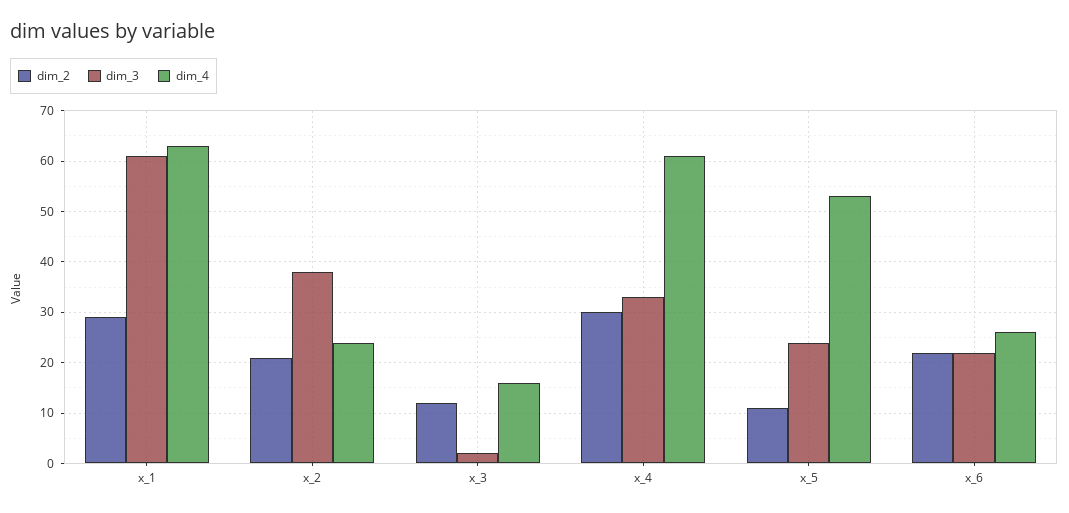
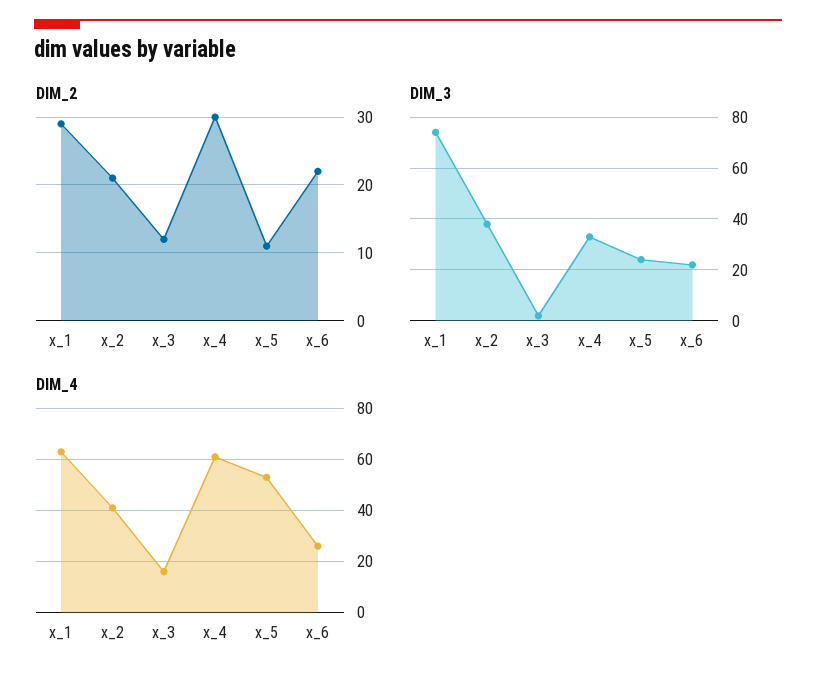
dim_3, x_1: 60 -> 75
dim_4, x_2: 25 -> 40

